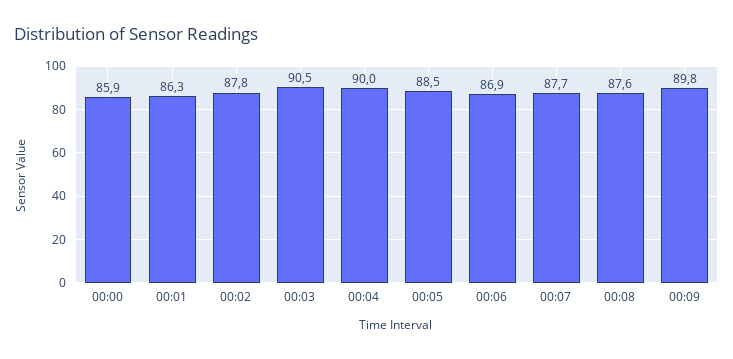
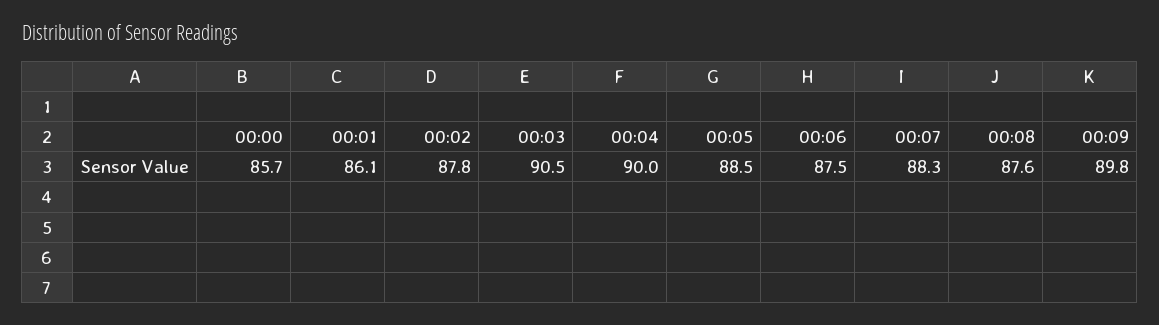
00:00: 85.9 -> 85.7
00:01: 86.3 -> 86.1
00:06: 86.9 -> 87.5
00:07: 87.7 -> 88.3

